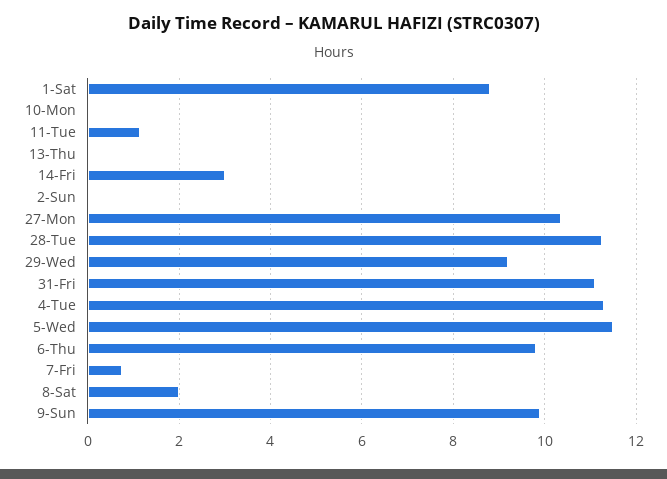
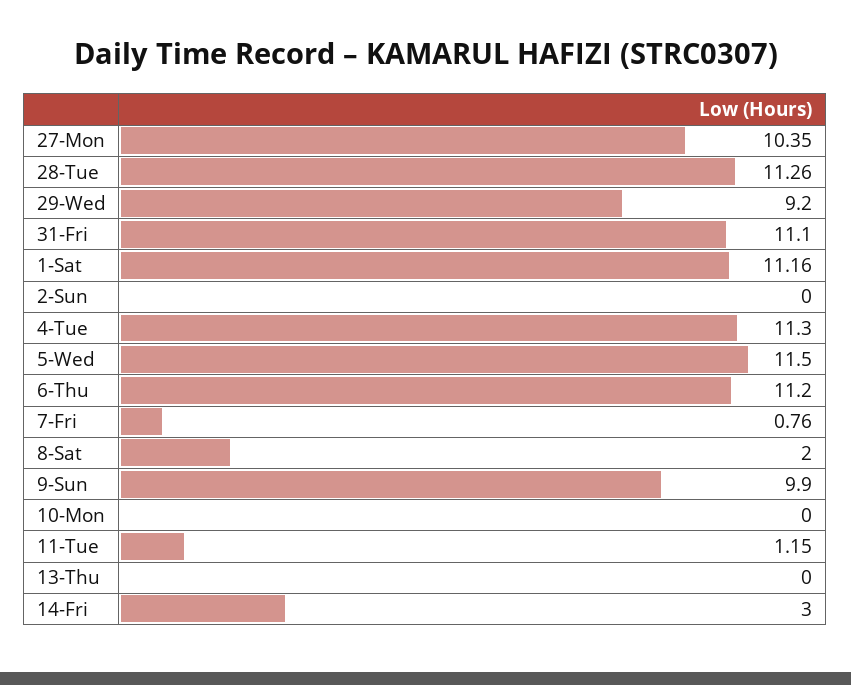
1-Sat: 8.8 -> 11.16
6-Thu: 9.8 -> 11.2

